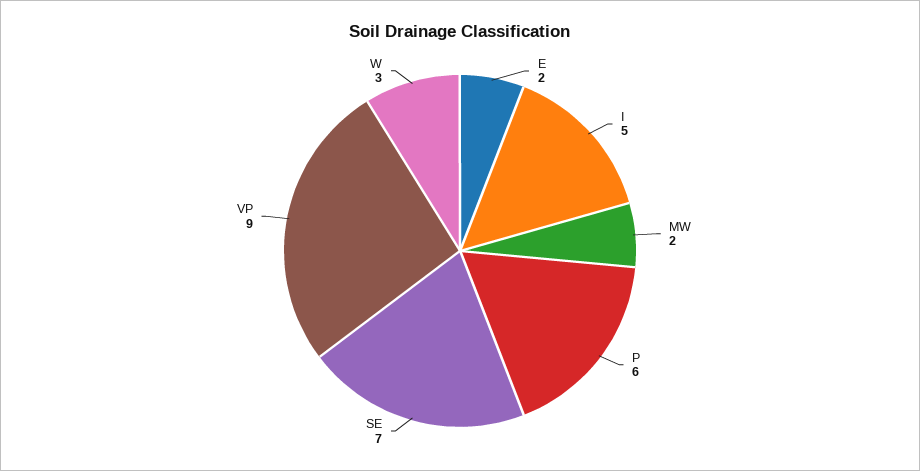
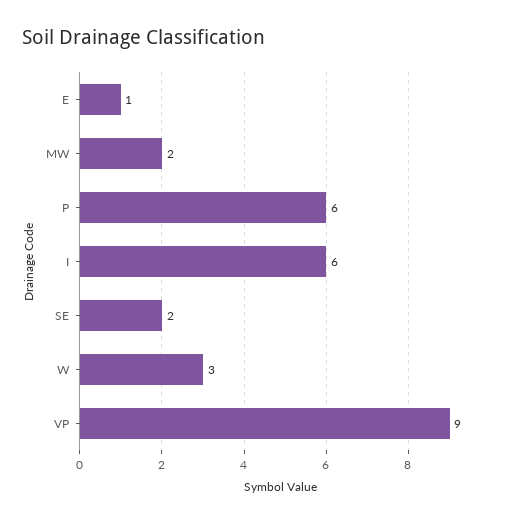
E: 2 -> 1
I: 5 -> 6
SE: 7 -> 2

